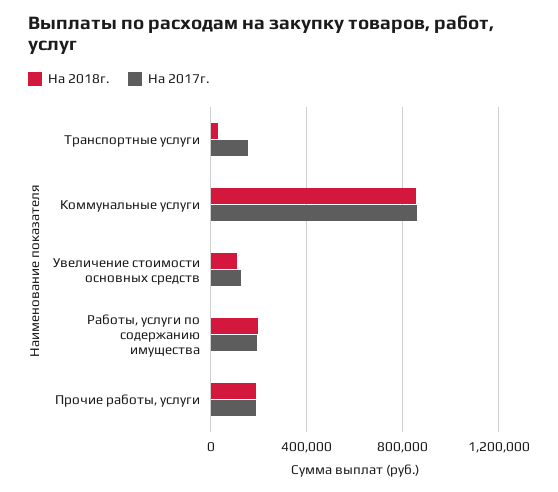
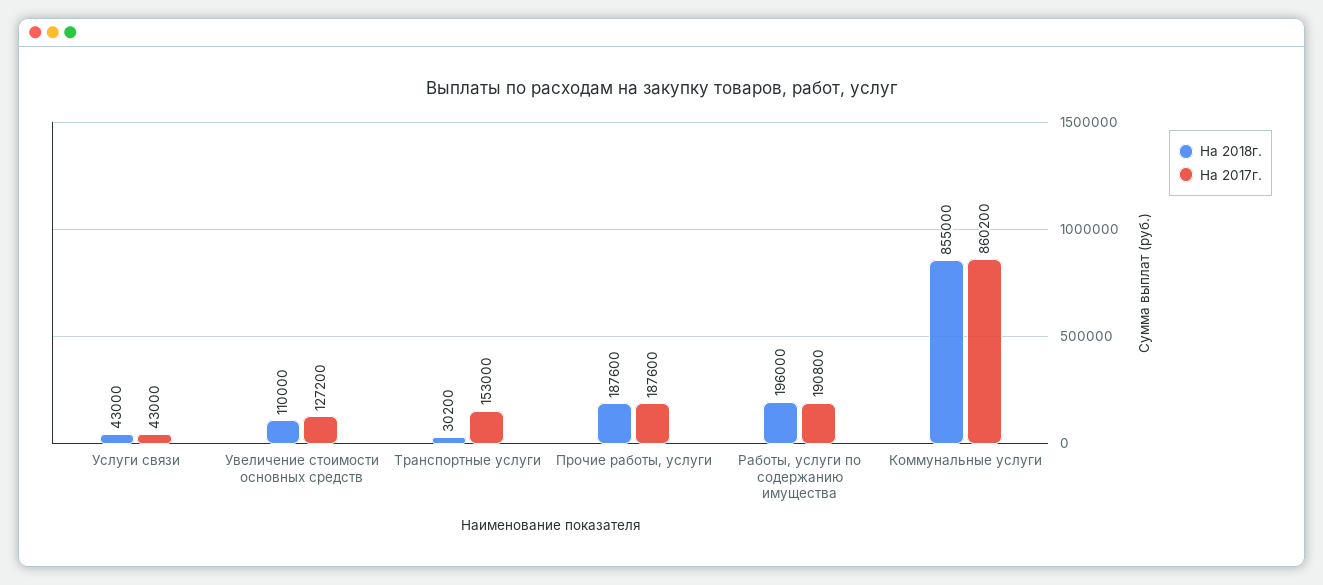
На 2018г., Услуги связи: none -> 43000
На 2017г., Услуги связи: none -> 43000

